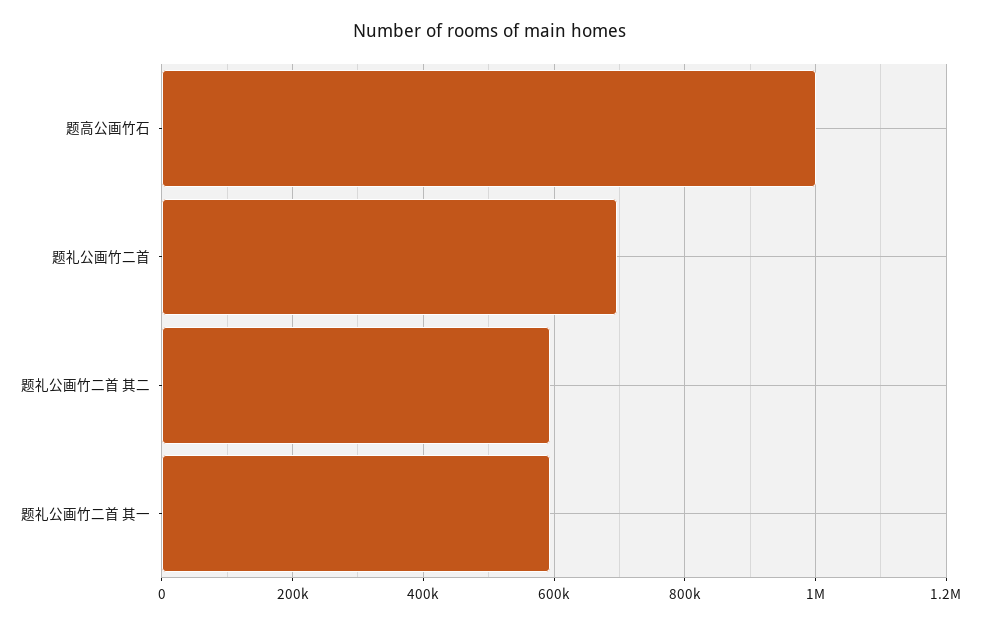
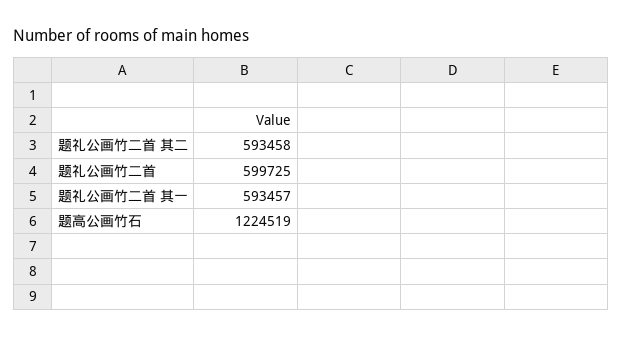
题高公画竹石: 1000000 -> 1224519
题礼公画竹二首: 700000 -> 599725

